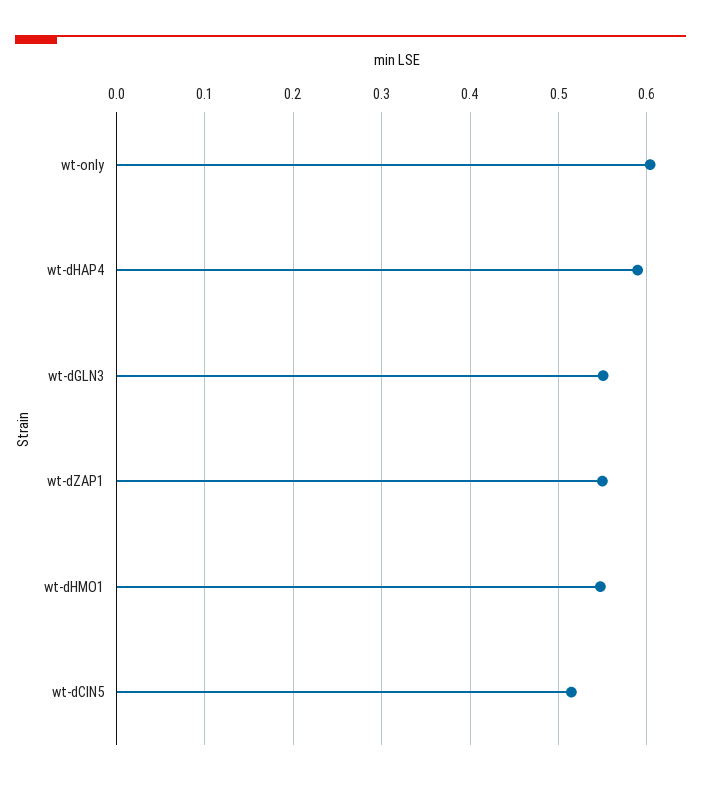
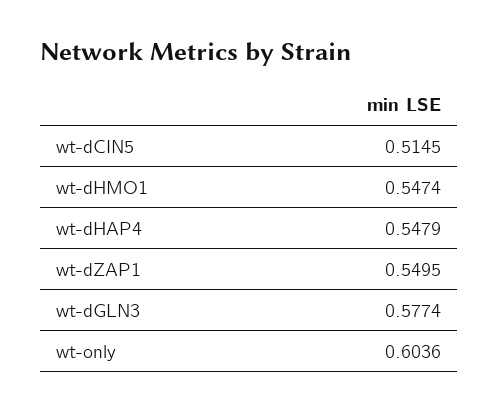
wt-dHAP4: 0.59 -> 0.5479
wt-dGLN3: 0.55 -> 0.5774

